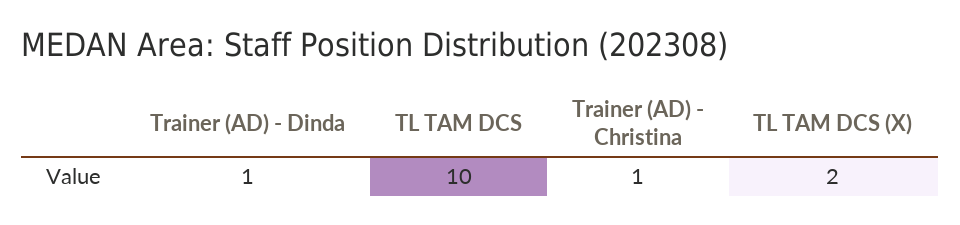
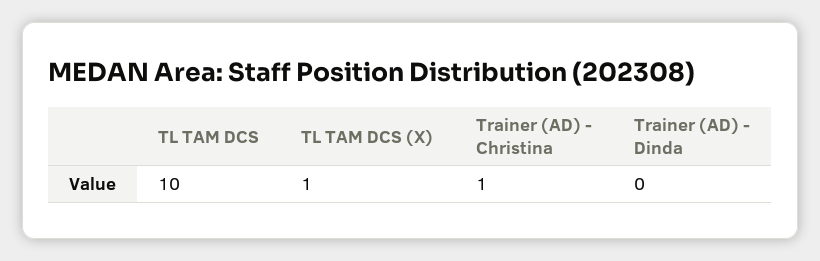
Trainer (AD) - Dinda: 1 -> 0
TL TAM DCS (X): 2 -> 1

